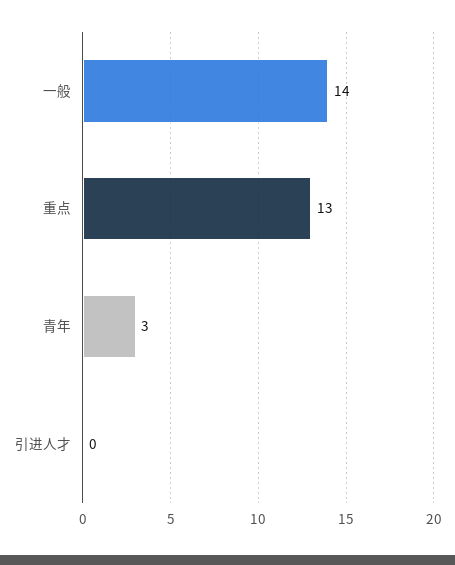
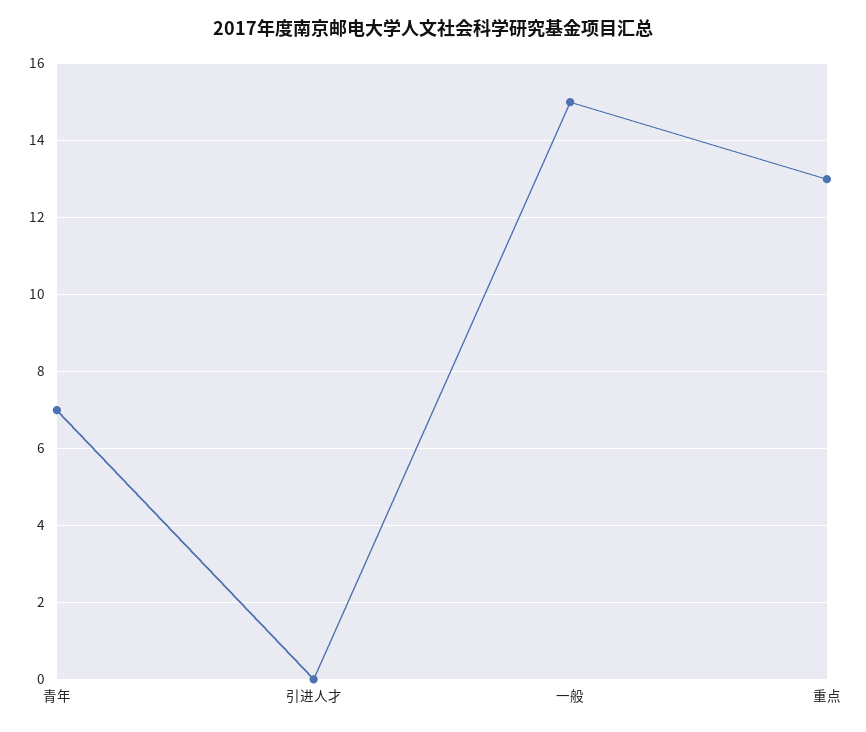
一般: 14 -> 15
青年: 3 -> 7

